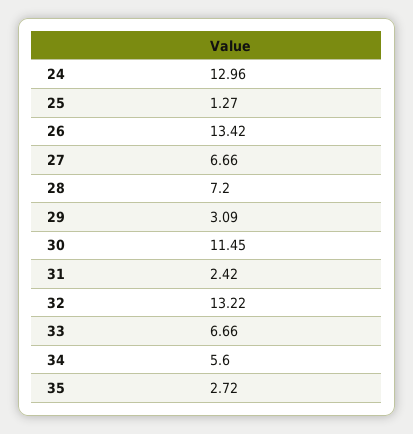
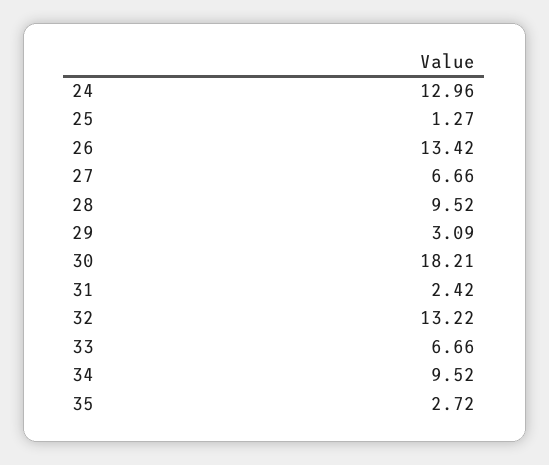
28: 7.2 -> 9.52
30: 11.45 -> 18.21
34: 5.6 -> 9.52

